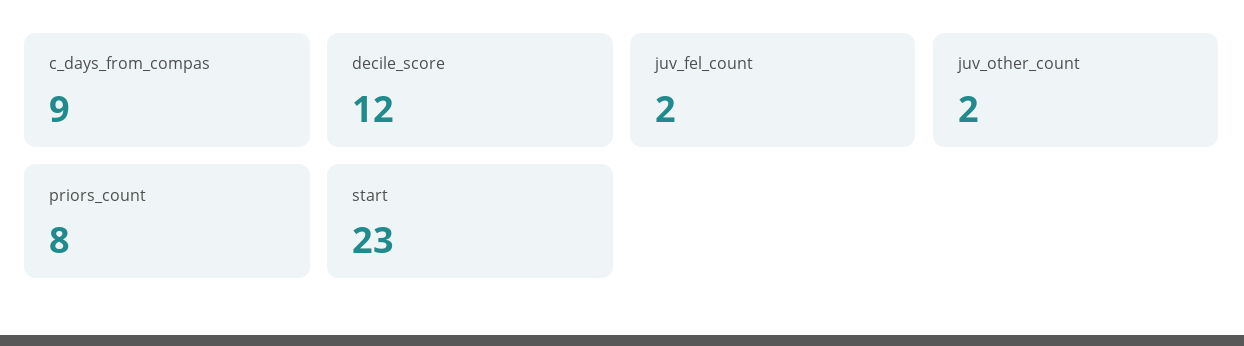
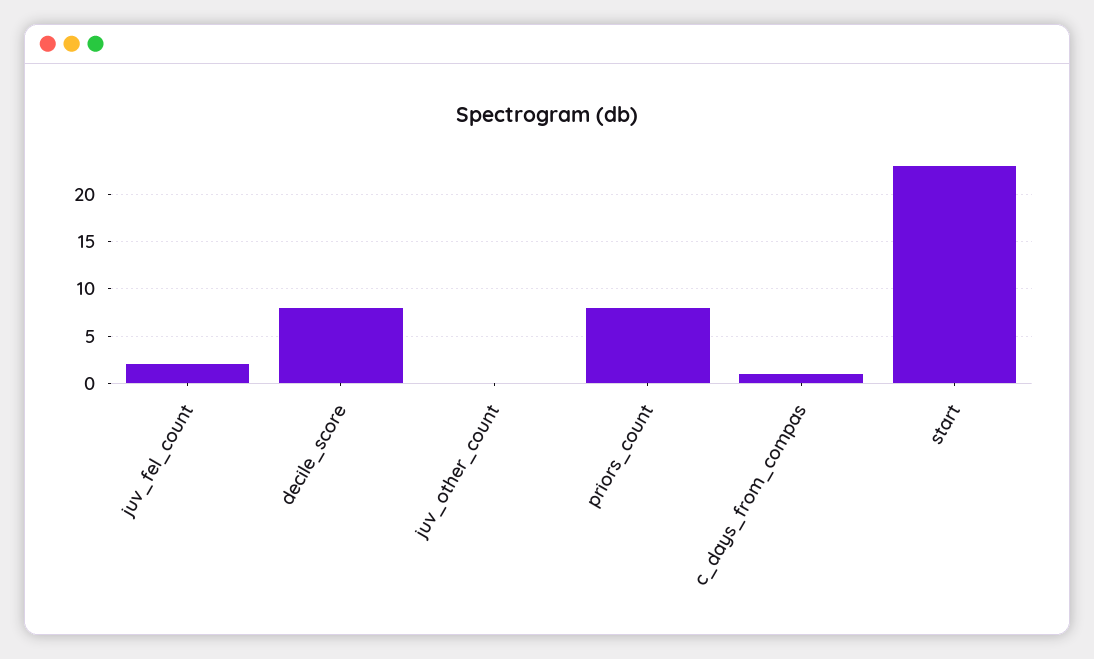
c_days_from_compas: 9 -> 1
decile_score: 12 -> 8
juv_other_count: 2 -> 0

